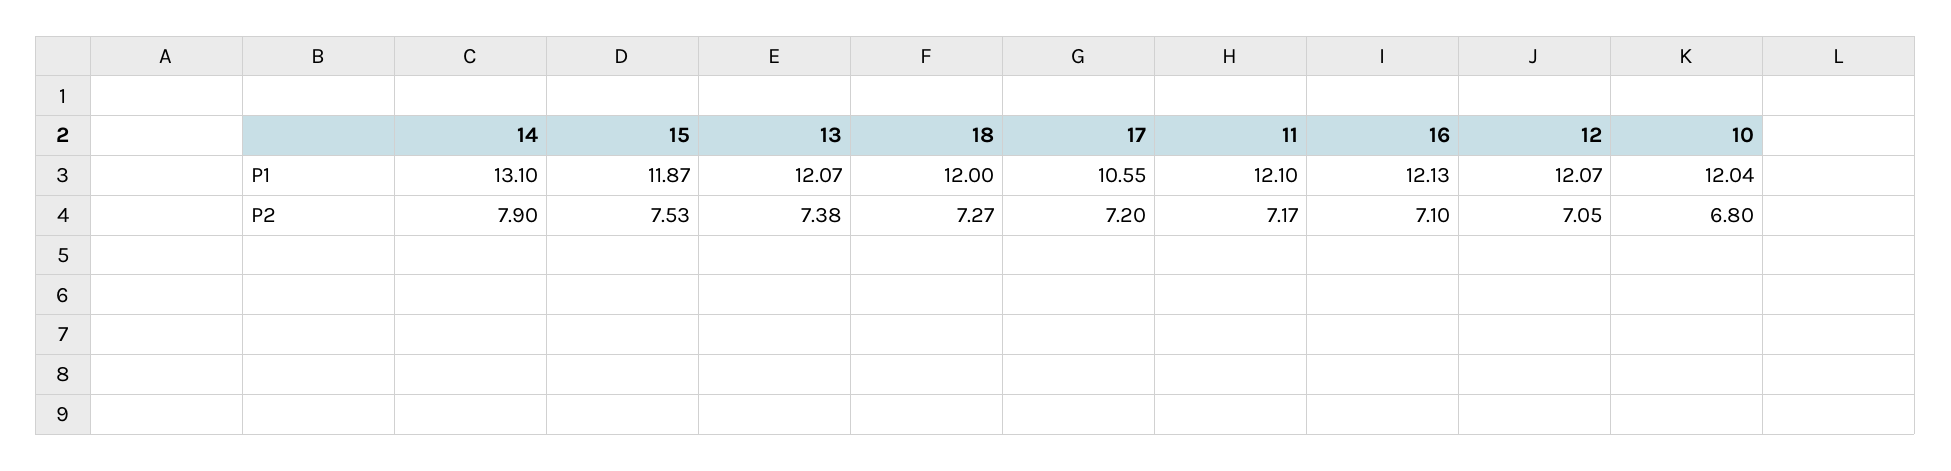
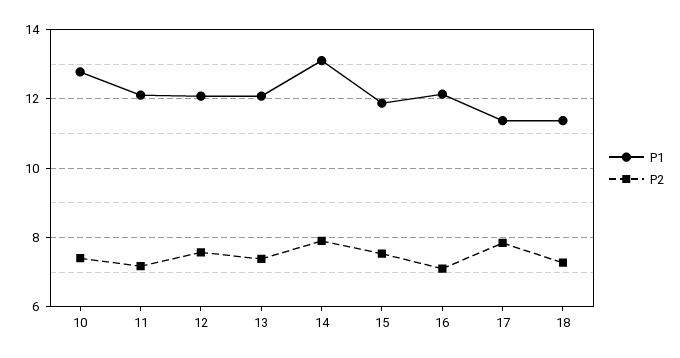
P1, 18: 12 -> 11.4
P1, 17: 10.55 -> 11.4
P1, 10: 12.04 -> 12.8
P2, 17: 7.2 -> 7.8
P2, 12: 7.05 -> 7.6
P2, 10: 6.8 -> 7.4

